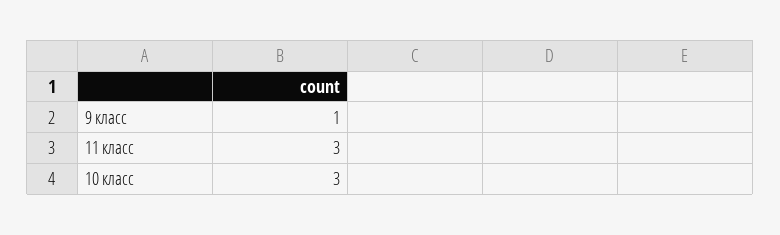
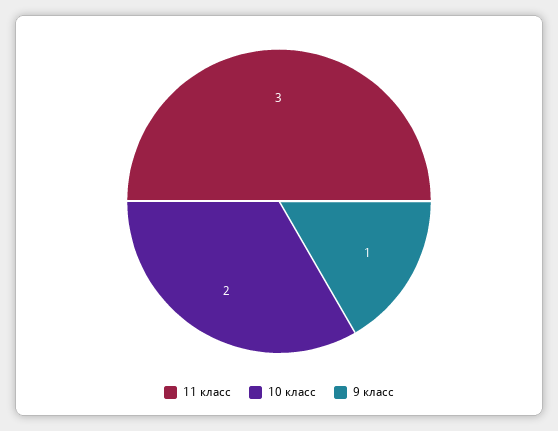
10 класс: 3 -> 2

